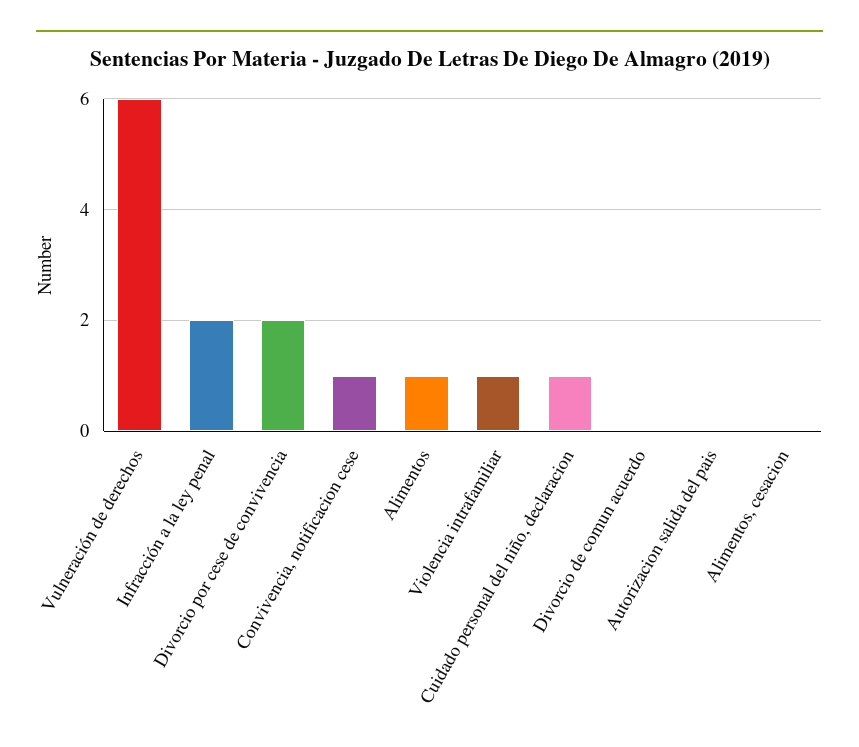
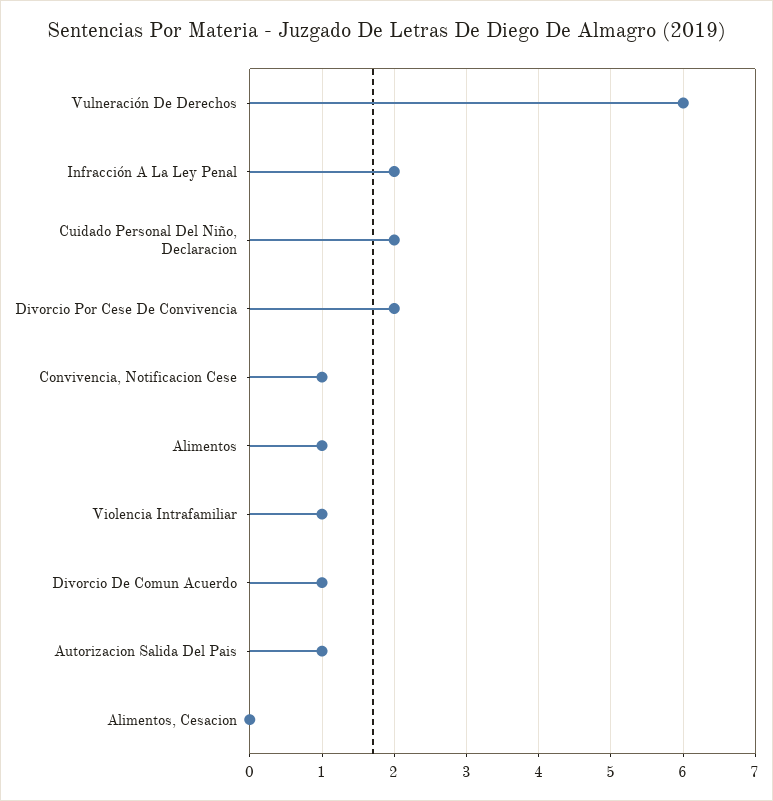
Cuidado personal del niño, declaracion: 1 -> 2
Divorcio de comun acuerdo: 0 -> 1
Autorizacion salida del pais: 0 -> 1

